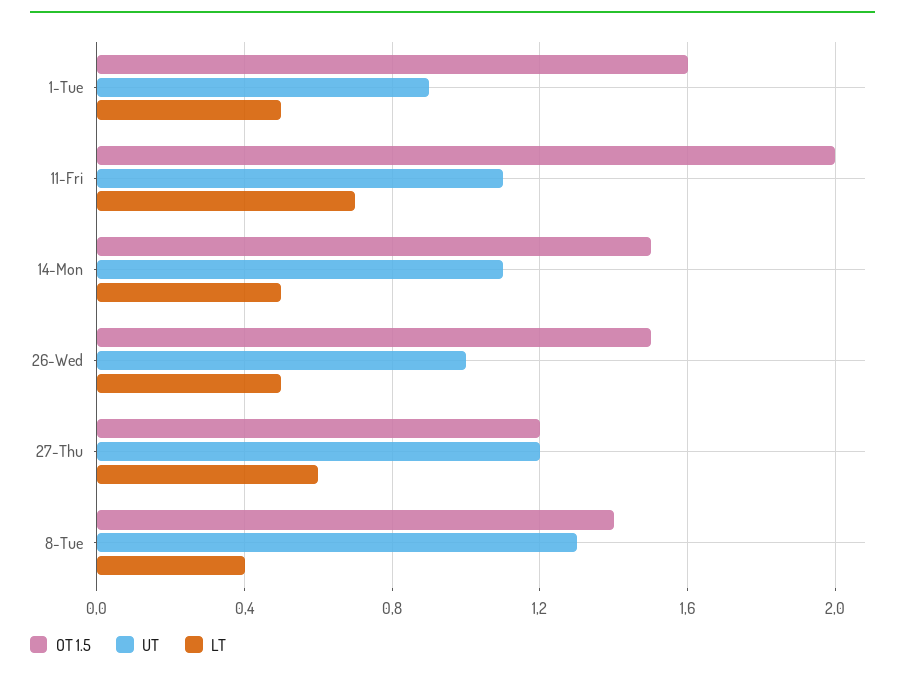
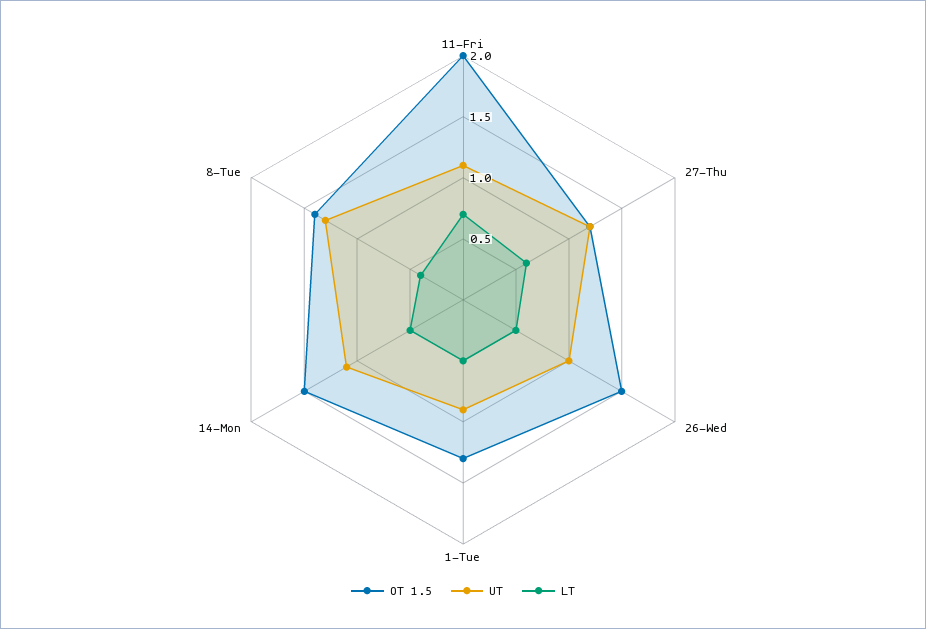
OT 1.5, 1-Tue: 1.6 -> 1.3

